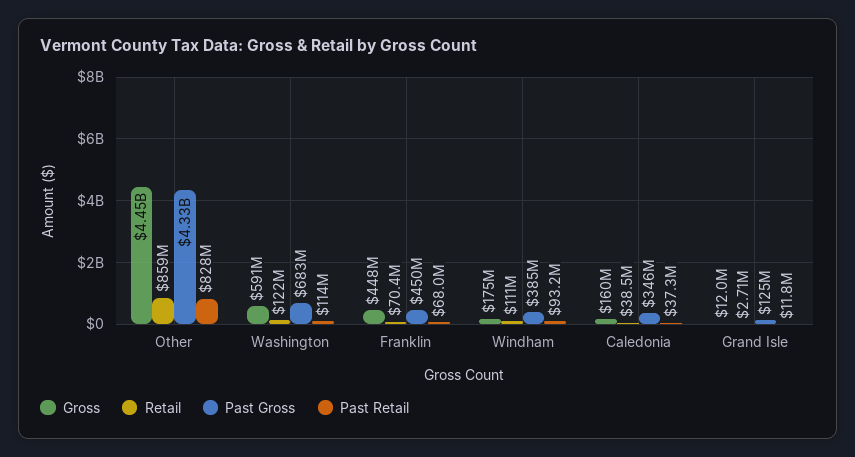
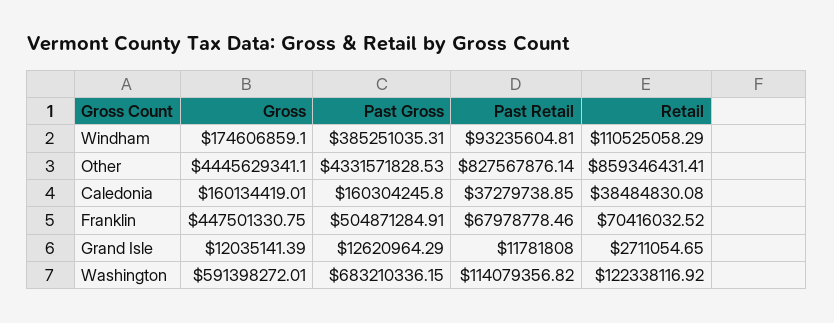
Past Gross, Franklin: 450000000 -> 504871284.91
Past Gross, Caledonia: 346000000 -> 160304245.8
Past Gross, Grand Isle: 125000000 -> 12620964.29

